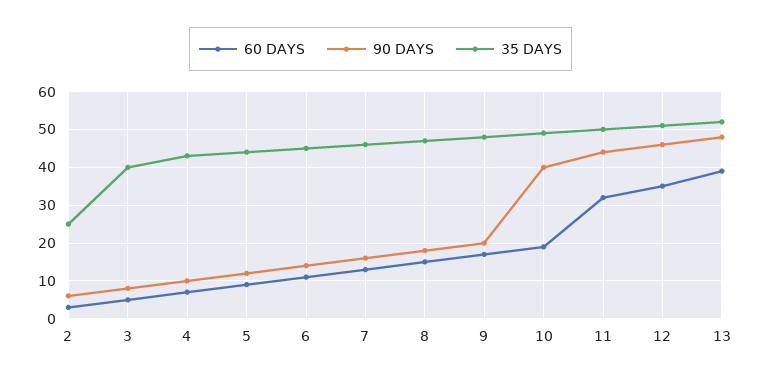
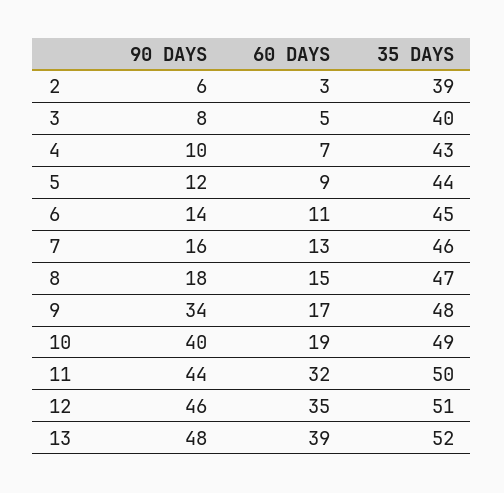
35 DAYS, 2: 25 -> 39
90 DAYS, 9: 20 -> 34

